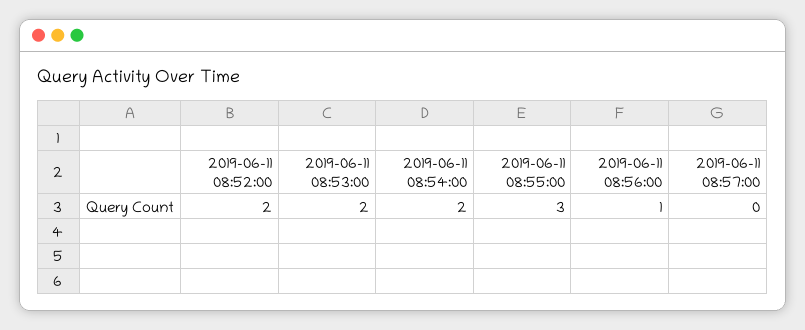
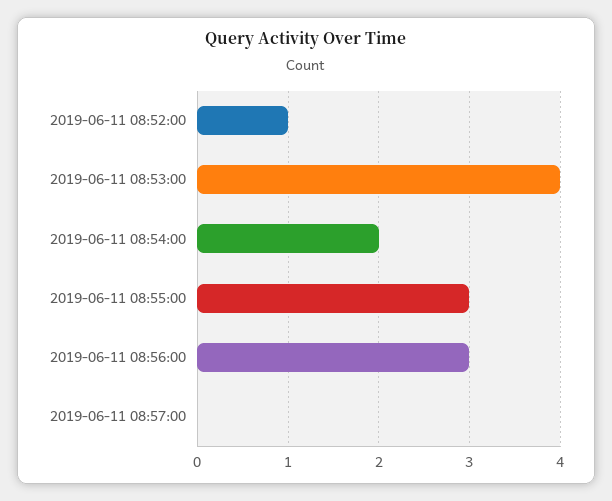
2019-06-11 08:52:00: 2 -> 1
2019-06-11 08:53:00: 2 -> 4
2019-06-11 08:56:00: 1 -> 3

